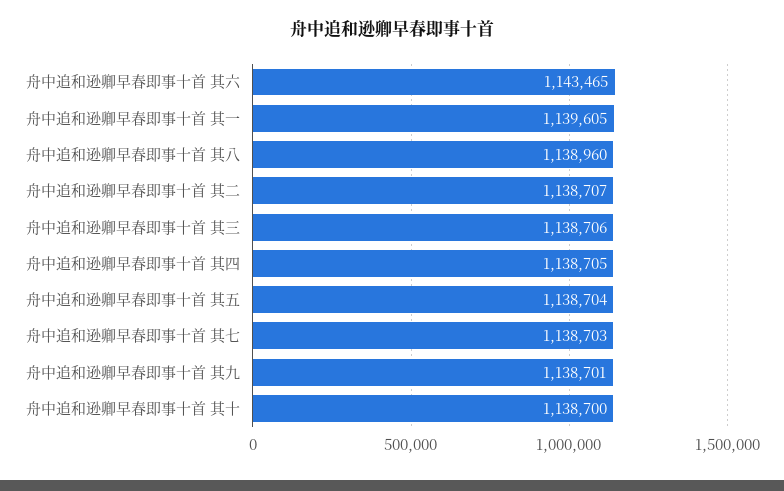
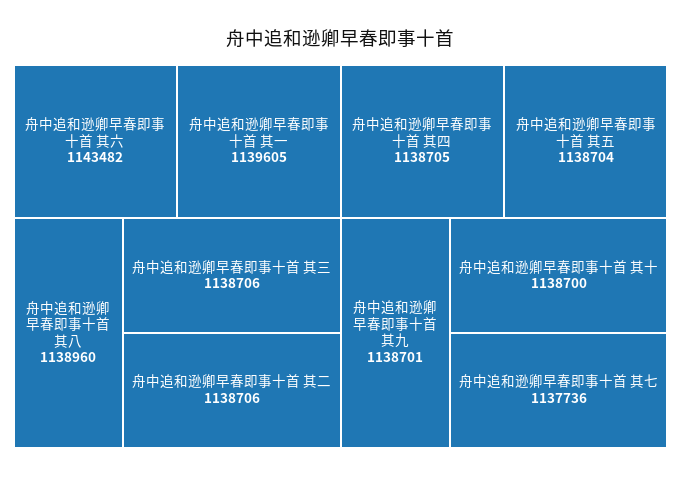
舟中追和逊卿早春即事十首 其六: 1143465 -> 1143482
舟中追和逊卿早春即事十首 其二: 1138707 -> 1138706
舟中追和逊卿早春即事十首 其七: 1138703 -> 1137736

